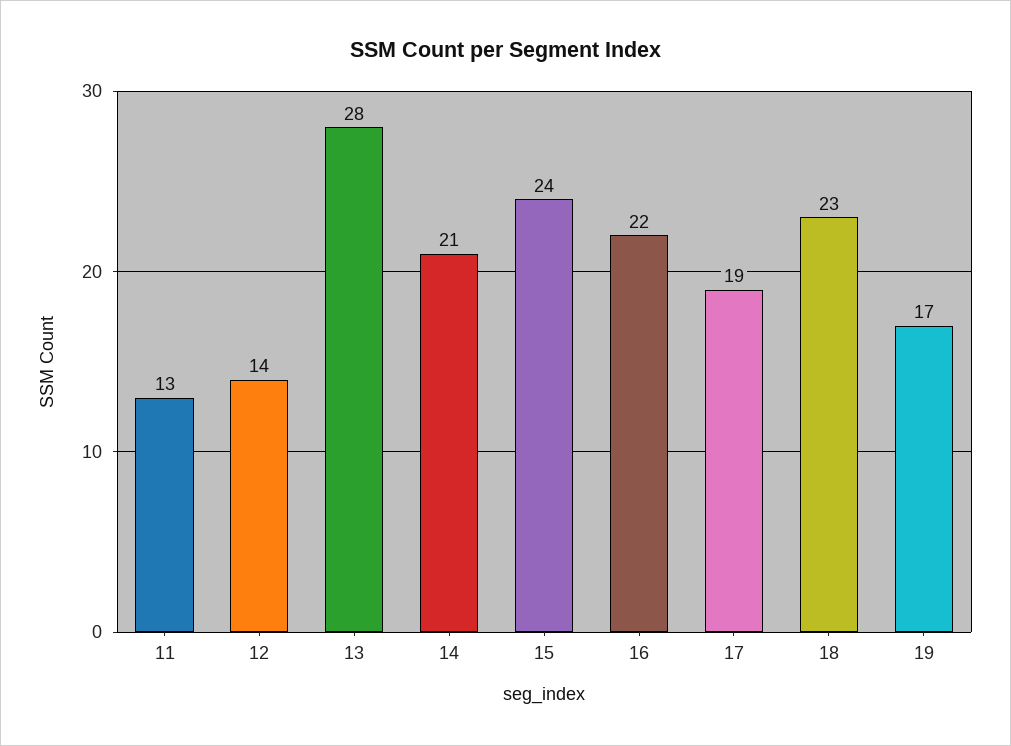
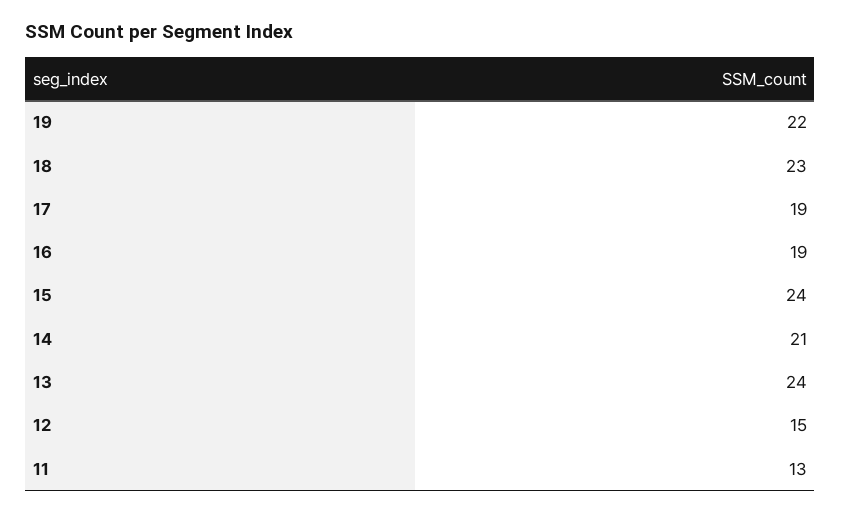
12: 14 -> 15
13: 28 -> 24
16: 22 -> 19
19: 17 -> 22

